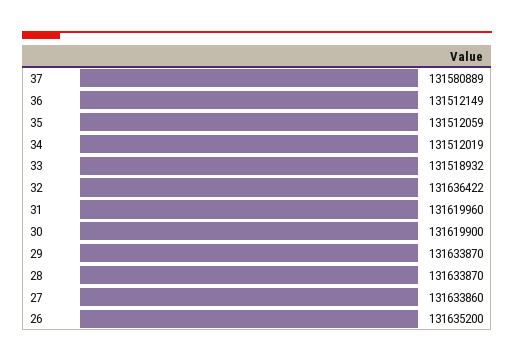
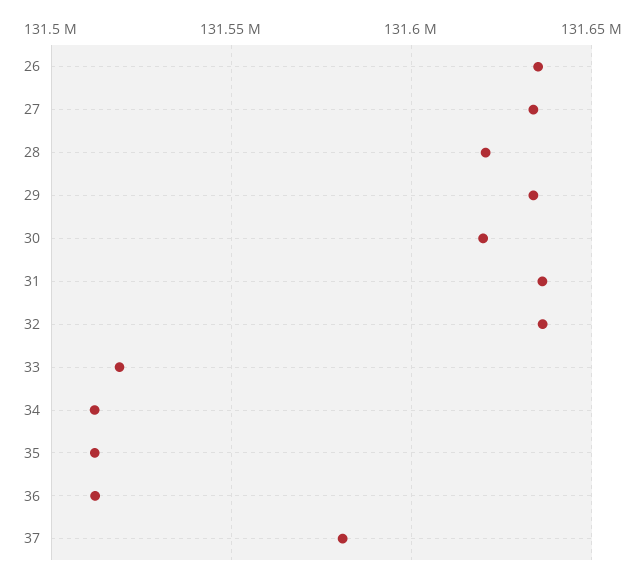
31: 131619960 -> 131635000
28: 131633870 -> 131620000

